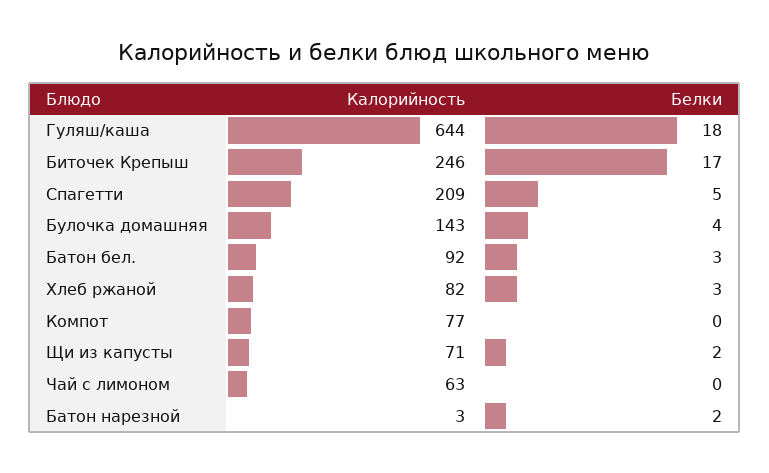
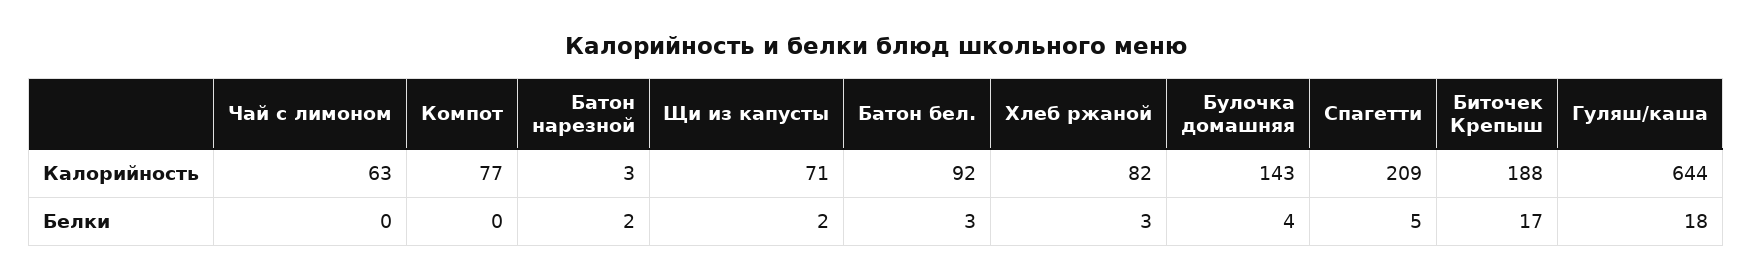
Калорийность, Биточек Крепыш: 246 -> 188

